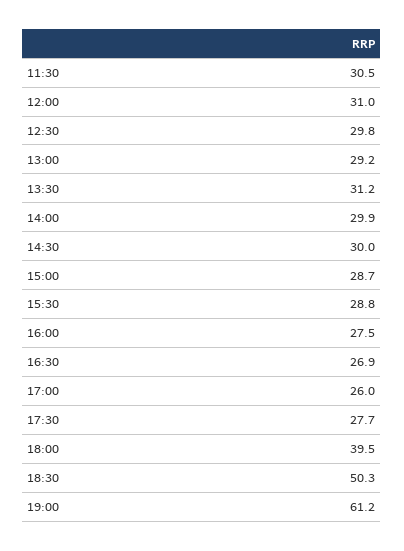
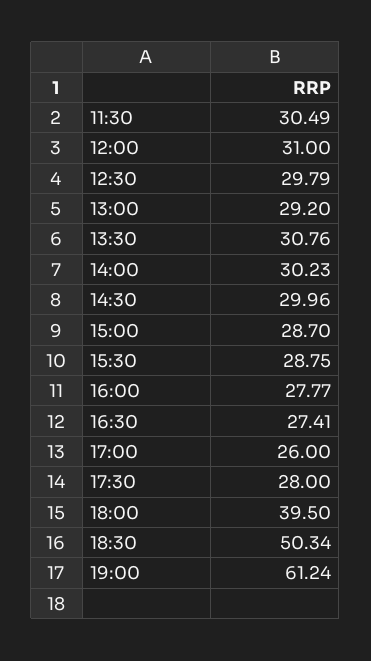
13:30: 31.2 -> 30.76
14:00: 29.9 -> 30.23
16:00: 27.5 -> 27.77
16:30: 26.9 -> 27.41
17:30: 27.7 -> 28

